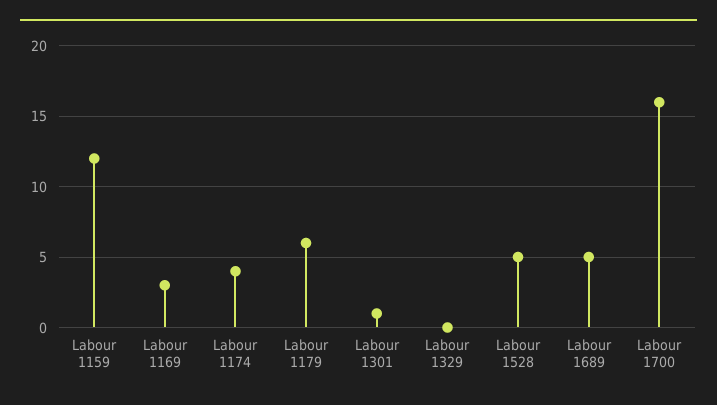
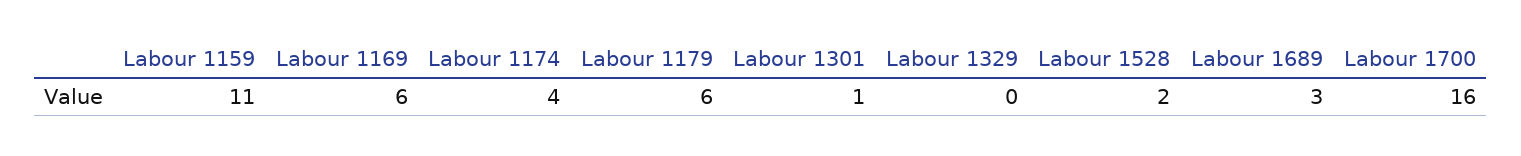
Labour 1159: 12 -> 11
Labour 1169: 3 -> 6
Labour 1528: 5 -> 2
Labour 1689: 5 -> 3

